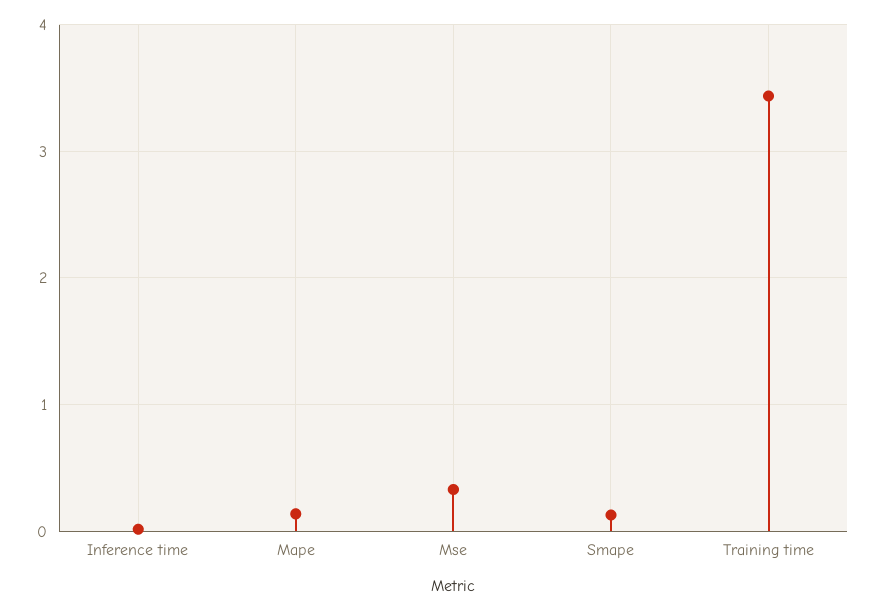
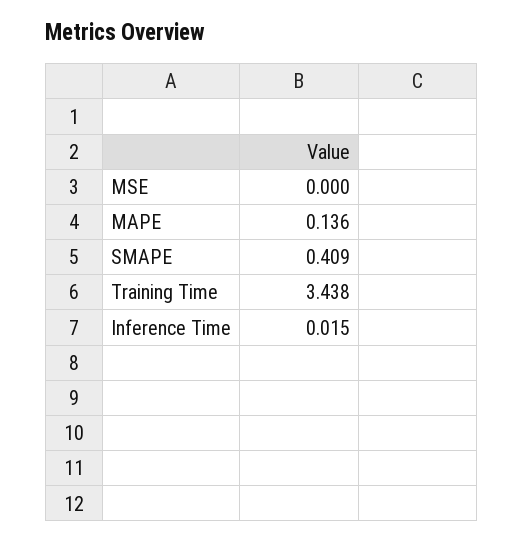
Mse: 0.3 -> 0
Smape: 0.1 -> 0.409

